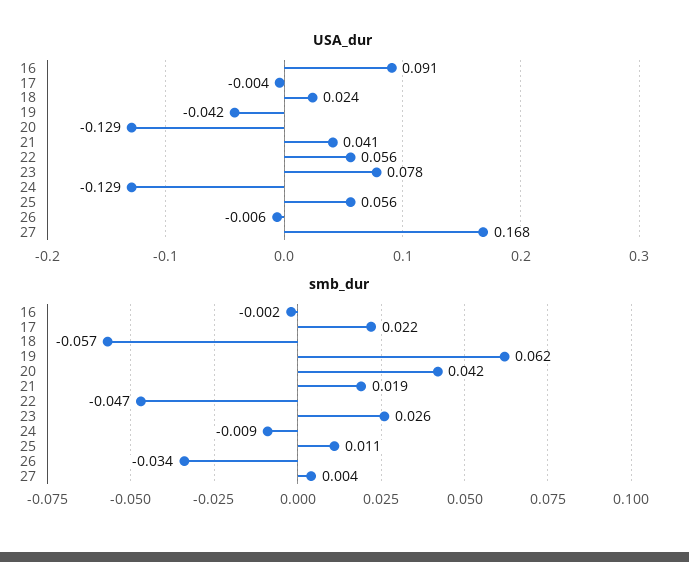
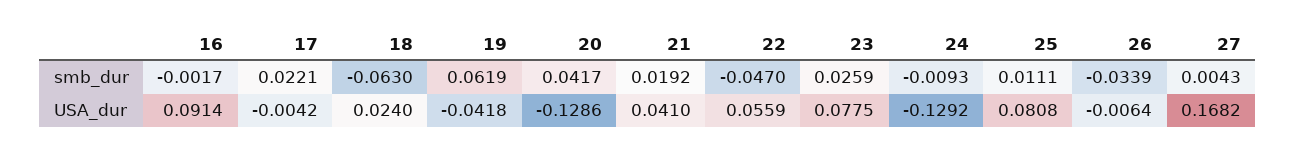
USA_dur, 25: 0.056 -> 0.0808
smb_dur, 18: -0.057 -> -0.063

